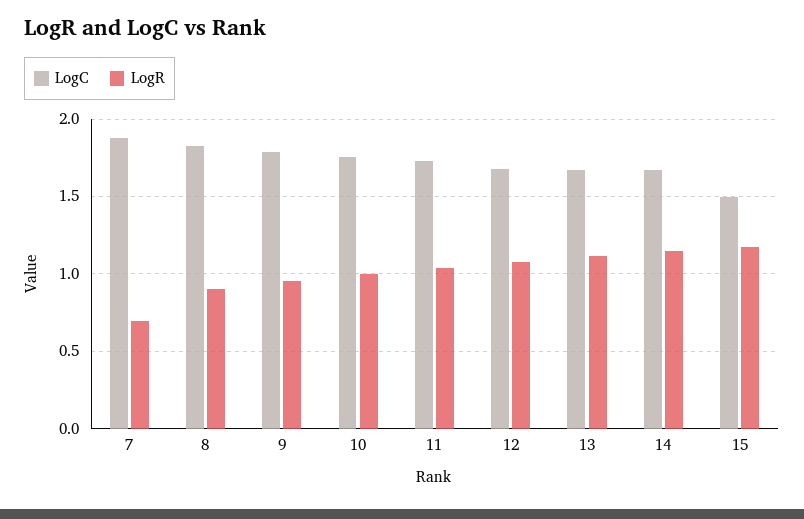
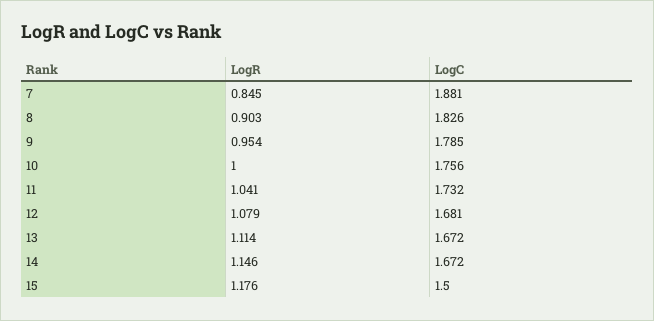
LogR, 7: 0.7 -> 0.845

